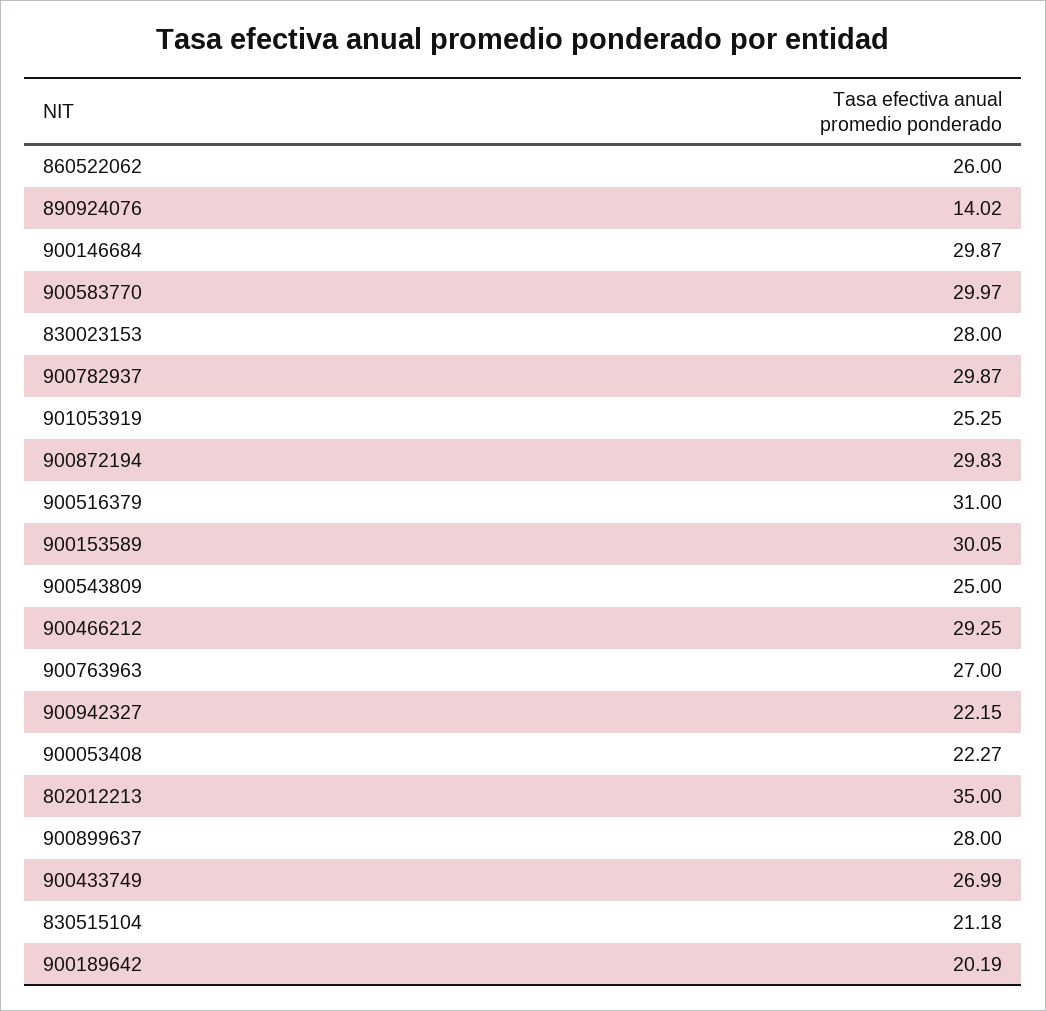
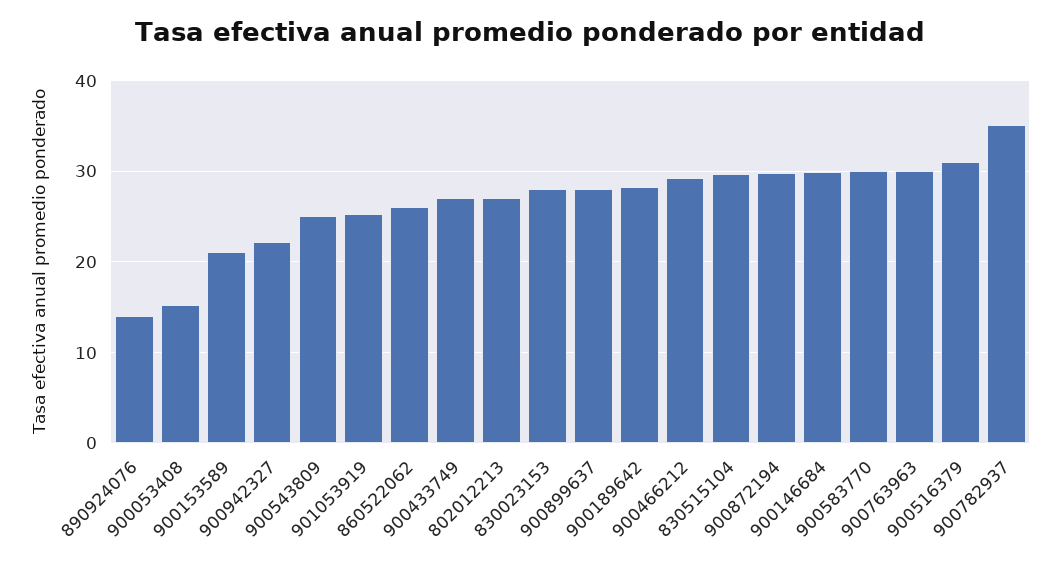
900782937: 29.87 -> 35
900153589: 30.05 -> 21
900763963: 27 -> 30
900053408: 22.27 -> 15
802012213: 35 -> 27
830515104: 21.18 -> 30
900189642: 20.19 -> 28

